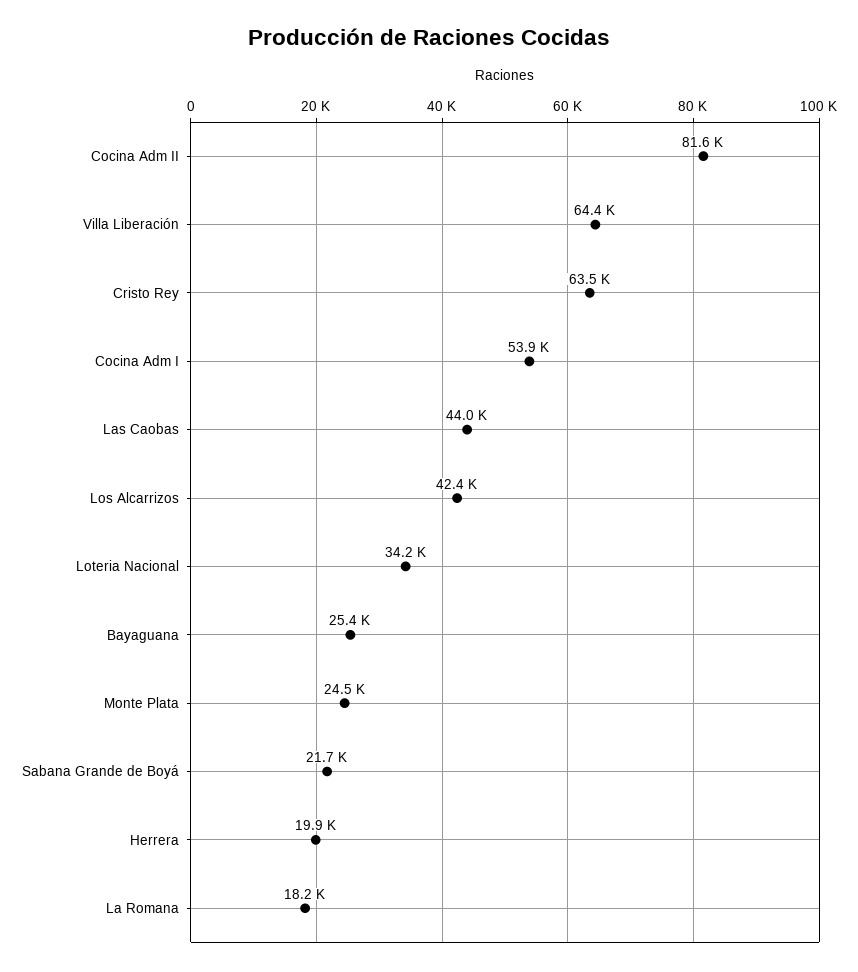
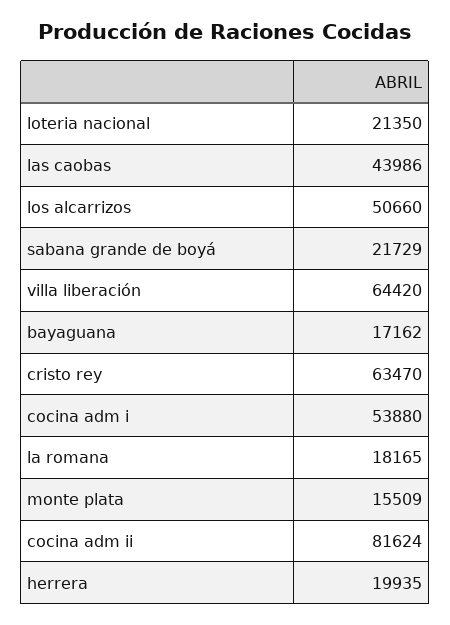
Los Alcarrizos: 42400 -> 50660
Loteria Nacional: 34200 -> 21350
Bayaguana: 25400 -> 17162
Monte Plata: 24500 -> 15509

